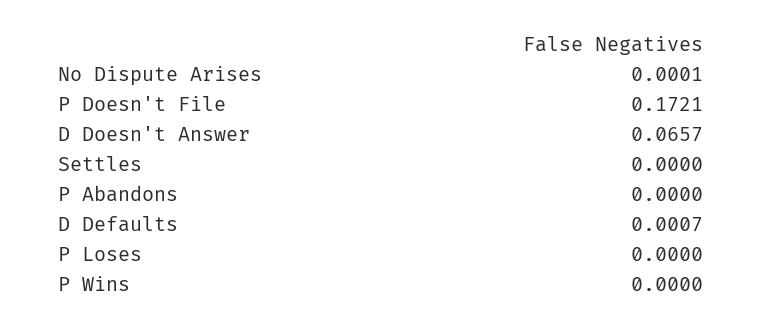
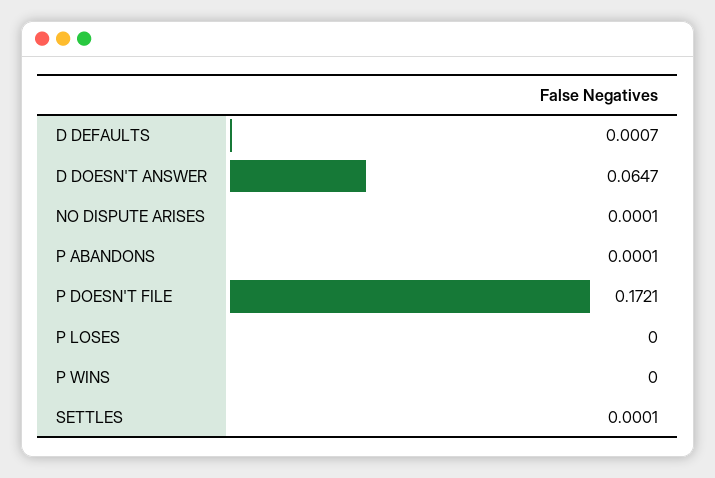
D Doesn't Answer: 0.0657 -> 0.0647
Settles: 0 -> 0.0001
P Abandons: 0 -> 0.0001

